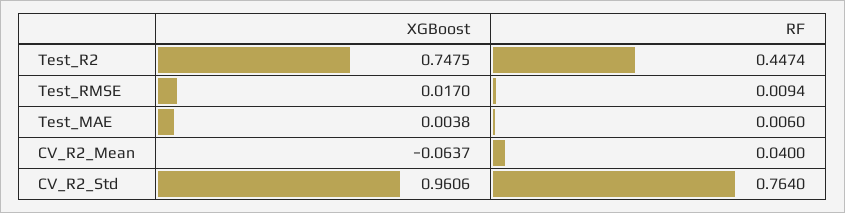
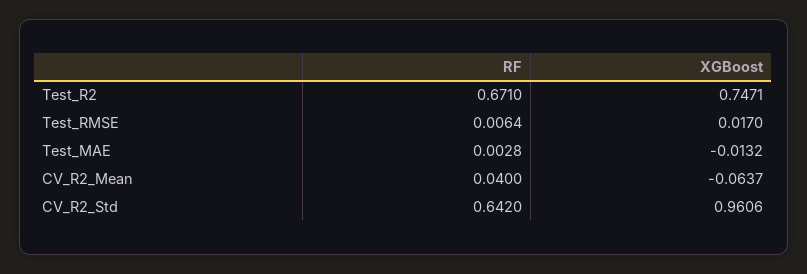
XGBoost, Test_R2: 0.7475 -> 0.7471
RF, Test_R2: 0.4474 -> 0.671
RF, Test_RMSE: 0.0094 -> 0.0064
XGBoost, Test_MAE: 0.0038 -> -0.0132
RF, Test_MAE: 0.006 -> 0.0028
RF, CV_R2_Std: 0.764 -> 0.642

